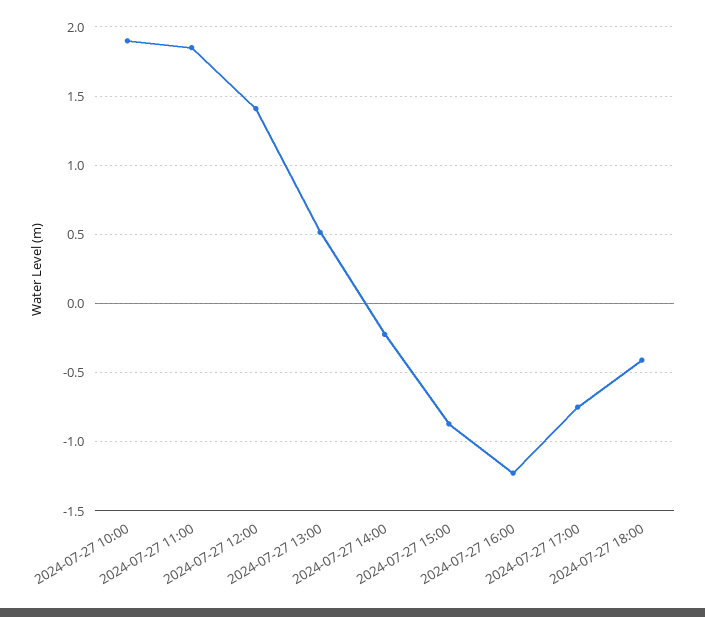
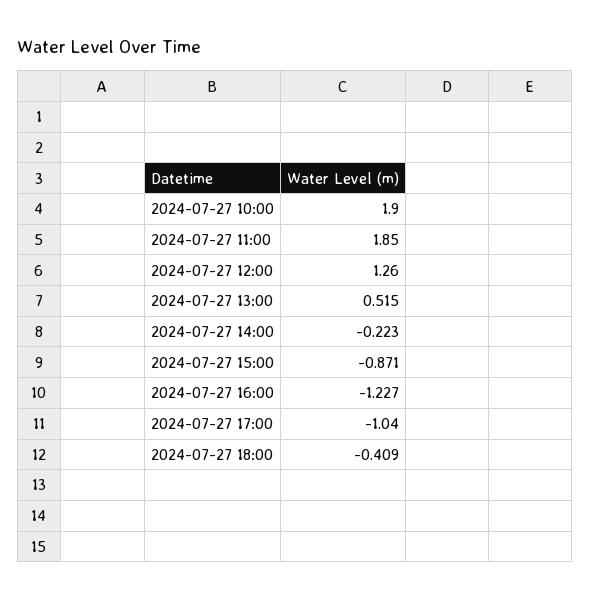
2024-07-27 12:00: 1.4 -> 1.26
2024-07-27 17:00: -0.75 -> -1.04

